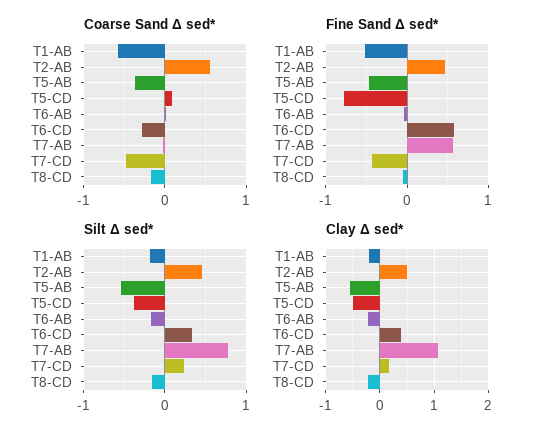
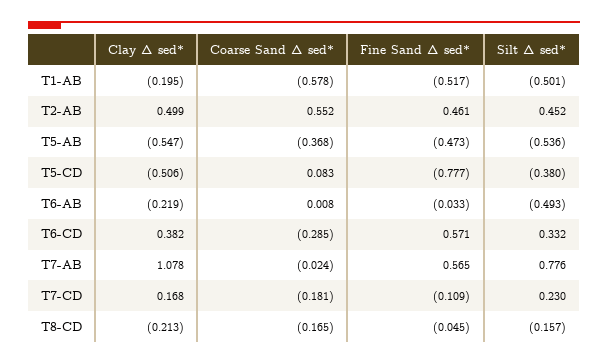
Coarse Sand Δ sed*, T7-CD: -0.5 -> -0.181
Fine Sand Δ sed*, T7-CD: -0.4 -> -0.109
Silt Δ sed*, T1-AB: -0.2 -> -0.501
Silt Δ sed*, T6-AB: -0.2 -> -0.493

